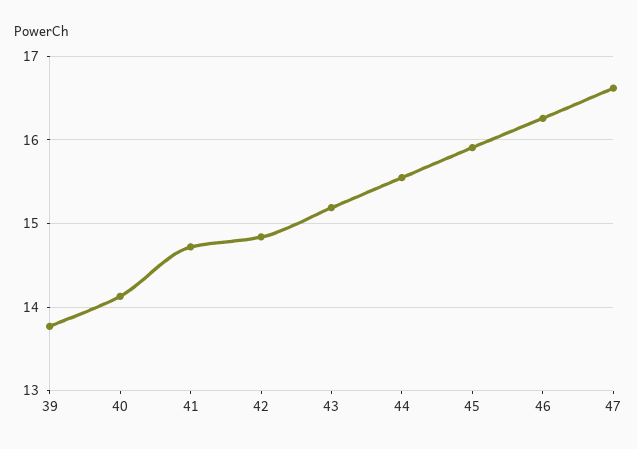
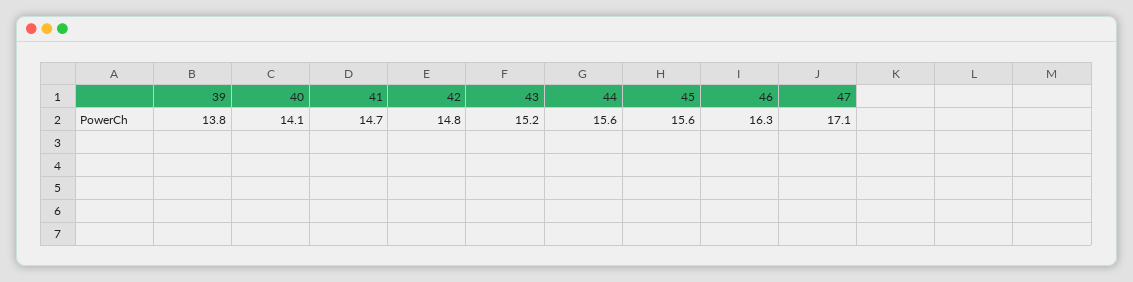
45: 15.9 -> 15.6
47: 16.6 -> 17.1

